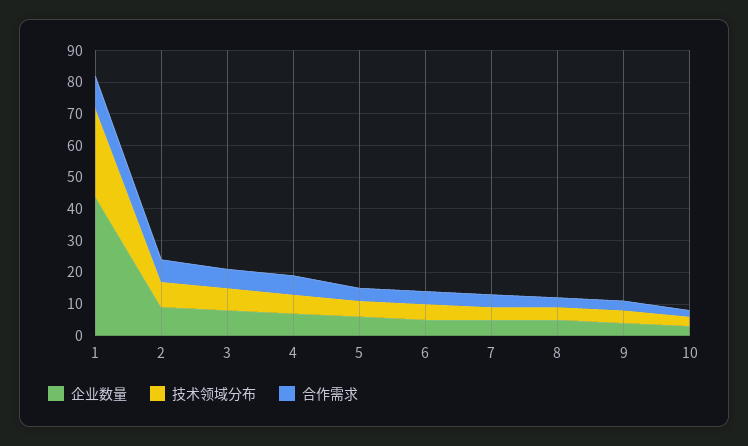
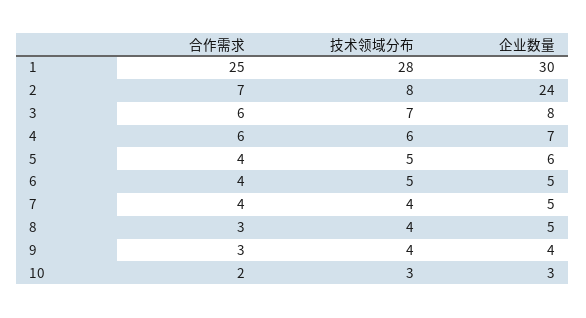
企业数量, 1: 45 -> 30
合作需求, 1: 10 -> 25
企业数量, 2: 10 -> 24

